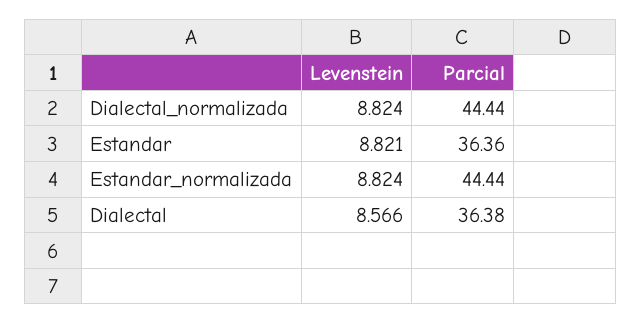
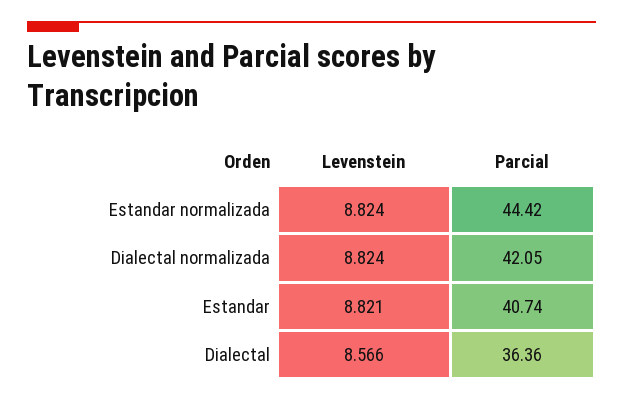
Parcial, Dialectal_normalizada: 44.44 -> 42.05
Parcial, Estandar: 36.36 -> 40.74
Parcial, Estandar_normalizada: 44.44 -> 44.42
Parcial, Dialectal: 36.38 -> 36.36

